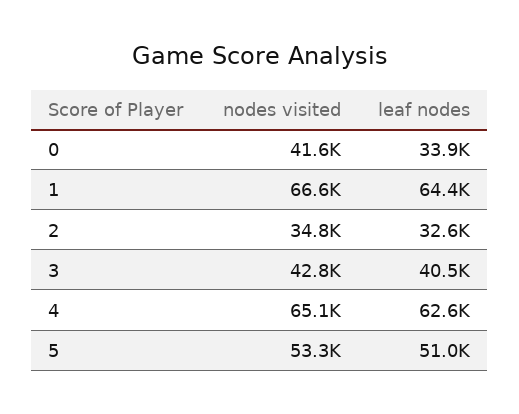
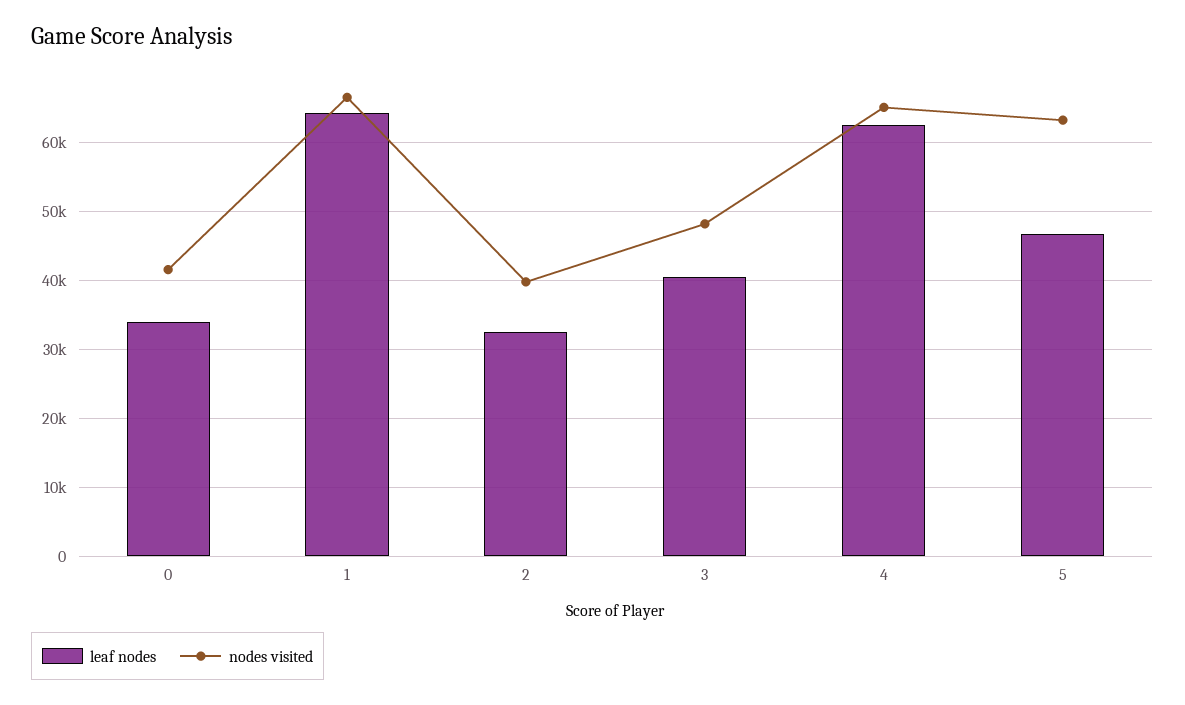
nodes visited, 2: 34800 -> 40000
nodes visited, 3: 42800 -> 48000
nodes visited, 5: 53300 -> 63000
leaf nodes, 5: 51000 -> 47000

